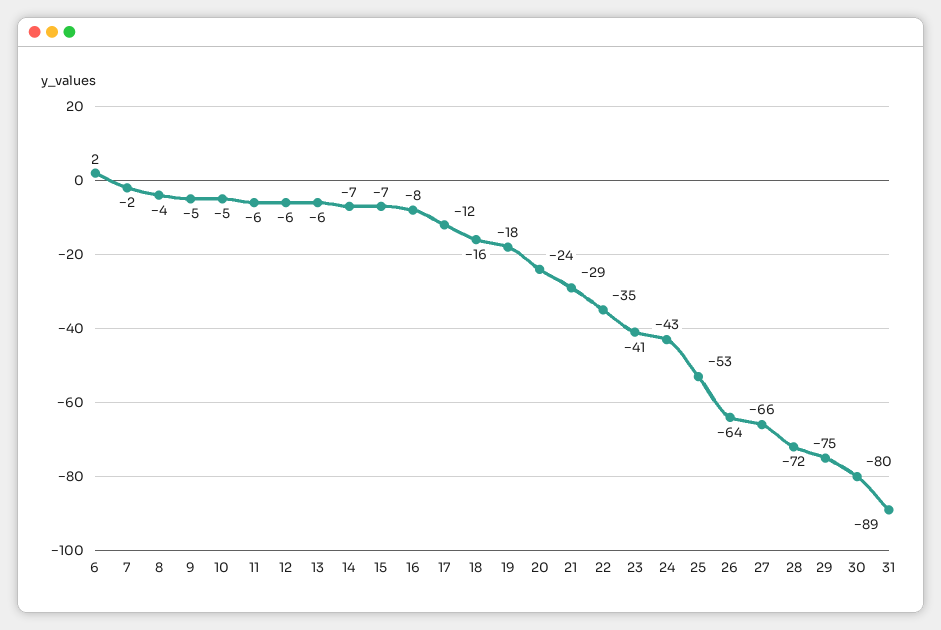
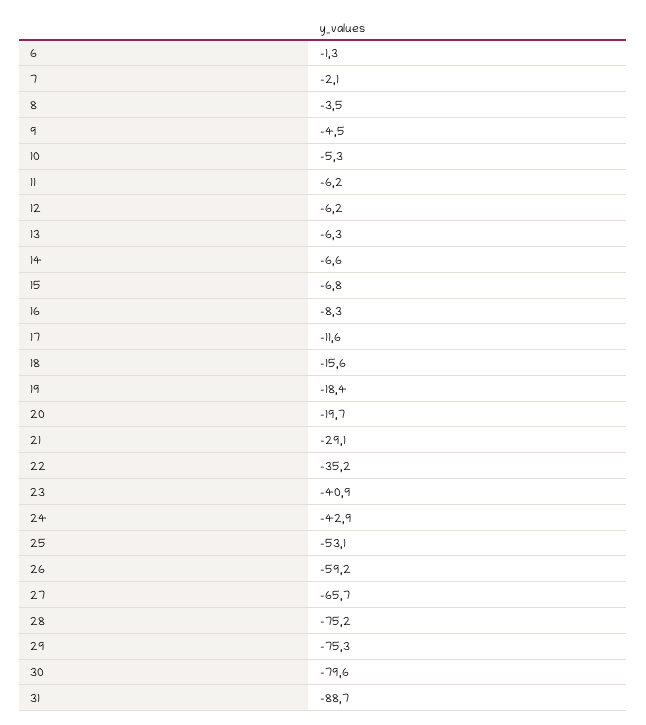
6: 2 -> -1.3
20: -24 -> -19.7
26: -64 -> -59.2
28: -72 -> -75.2

